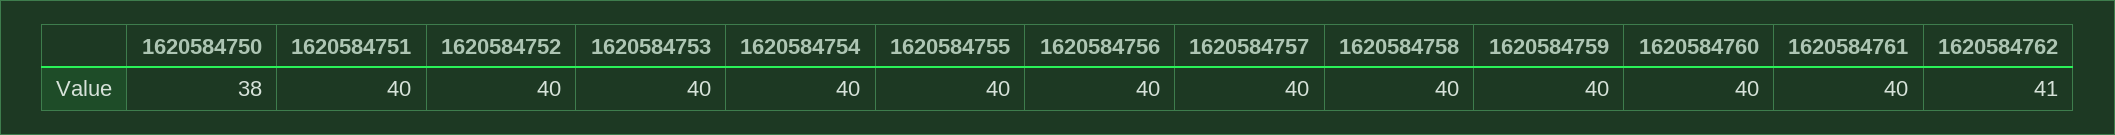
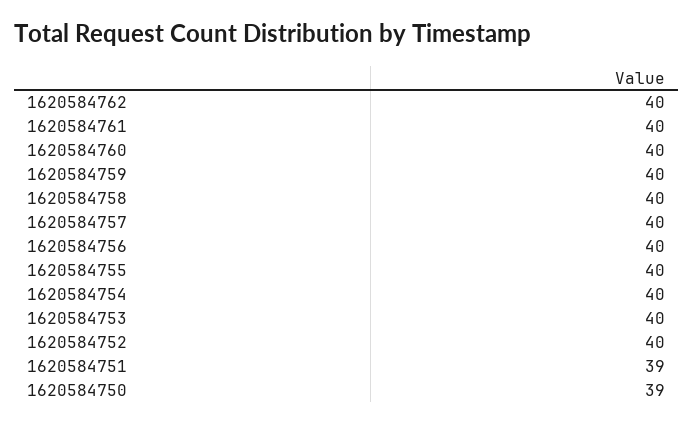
1620584750: 38 -> 39
1620584751: 40 -> 39
1620584762: 41 -> 40

